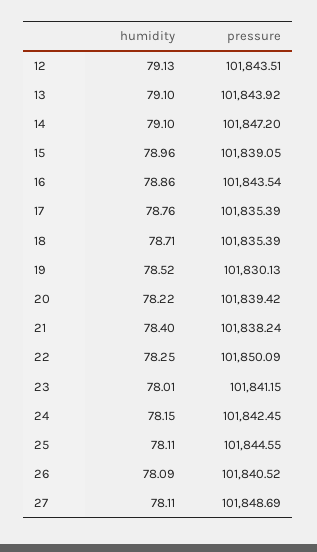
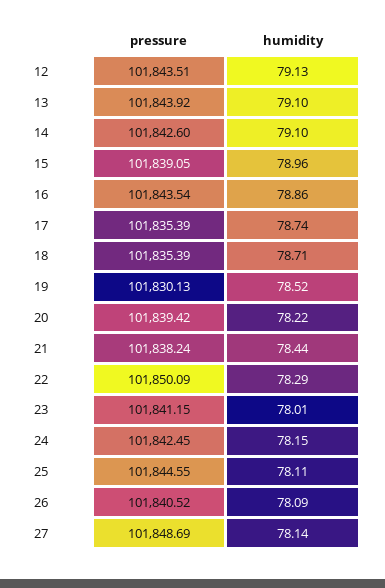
pressure, 14: 101847.2 -> 101842.6
humidity, 17: 78.76 -> 78.74
humidity, 21: 78.4 -> 78.44
humidity, 22: 78.25 -> 78.29
humidity, 27: 78.11 -> 78.14

